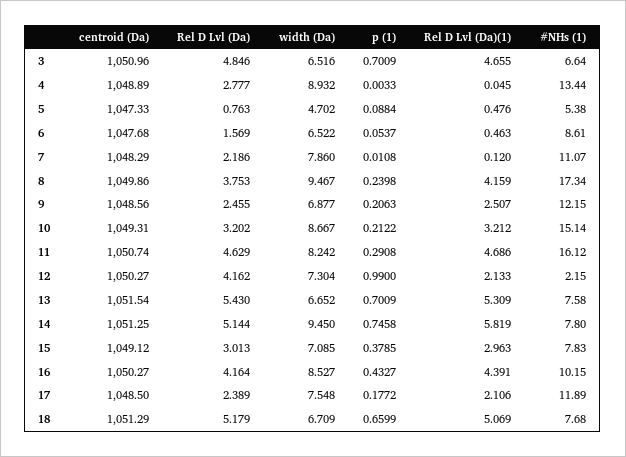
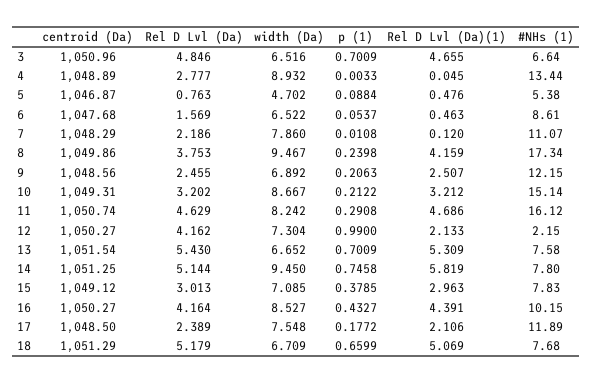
centroid (Da), 5: 1047.33 -> 1046.87
width (Da), 9: 6.877 -> 6.892

